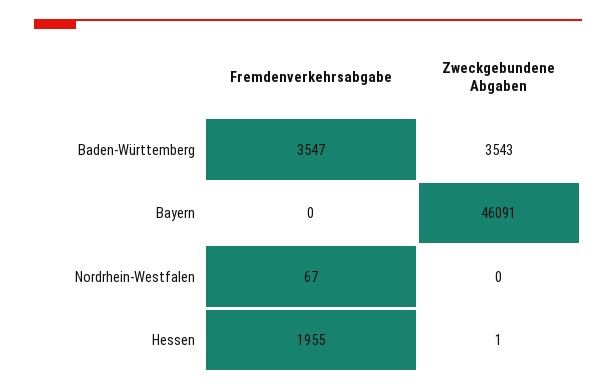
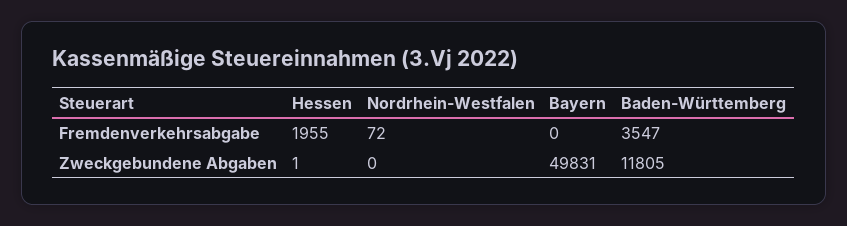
Zweckgebundene Abgaben, Baden-Württemberg: 3543 -> 11805
Zweckgebundene Abgaben, Bayern: 46091 -> 49831
Fremdenverkehrsabgabe, Nordrhein-Westfalen: 67 -> 72

